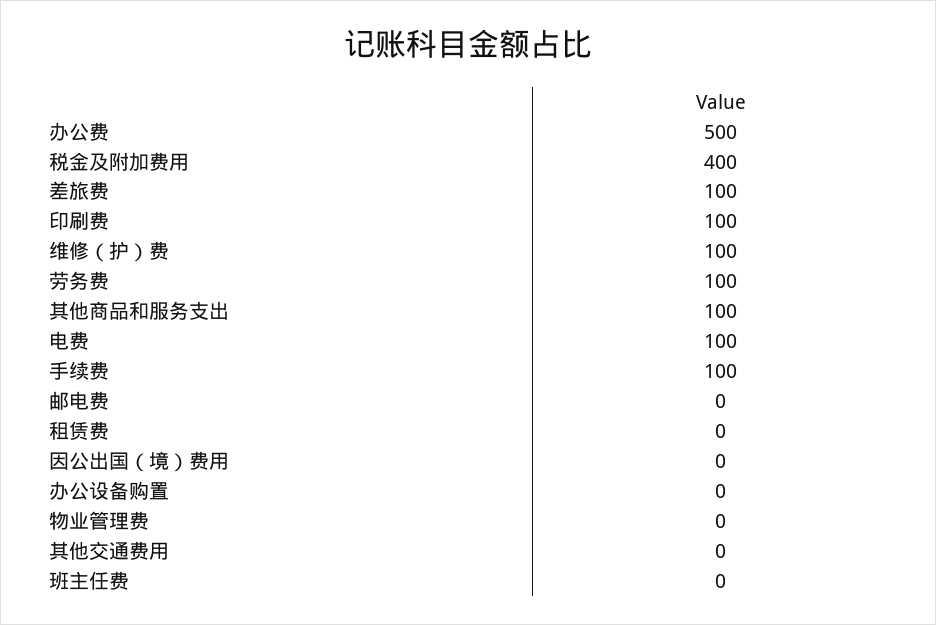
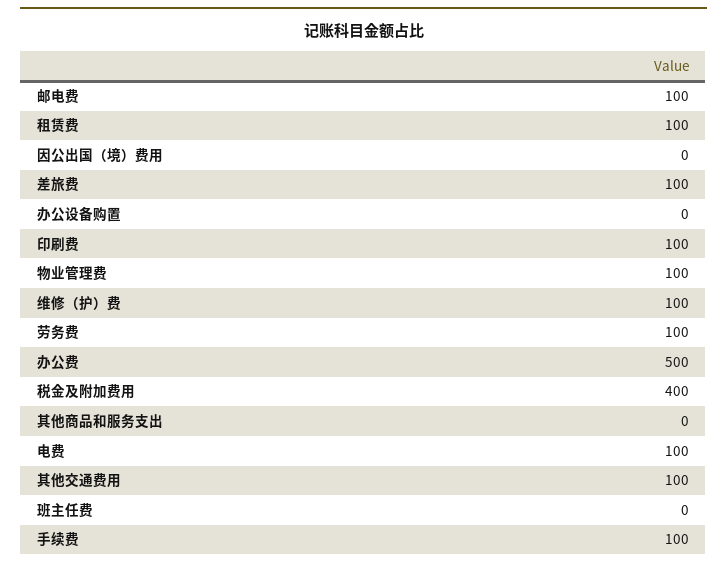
其他商品和服务支出: 100 -> 0
邮电费: 0 -> 100
租赁费: 0 -> 100
物业管理费: 0 -> 100
其他交通费用: 0 -> 100

